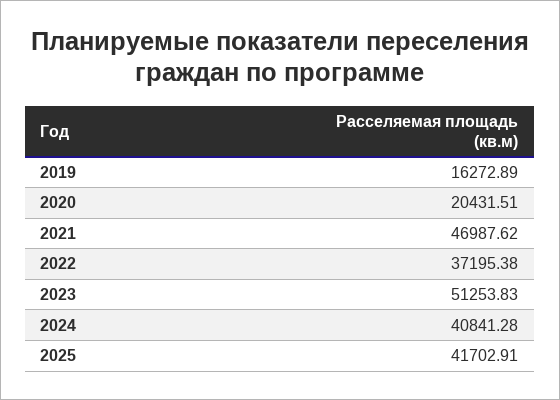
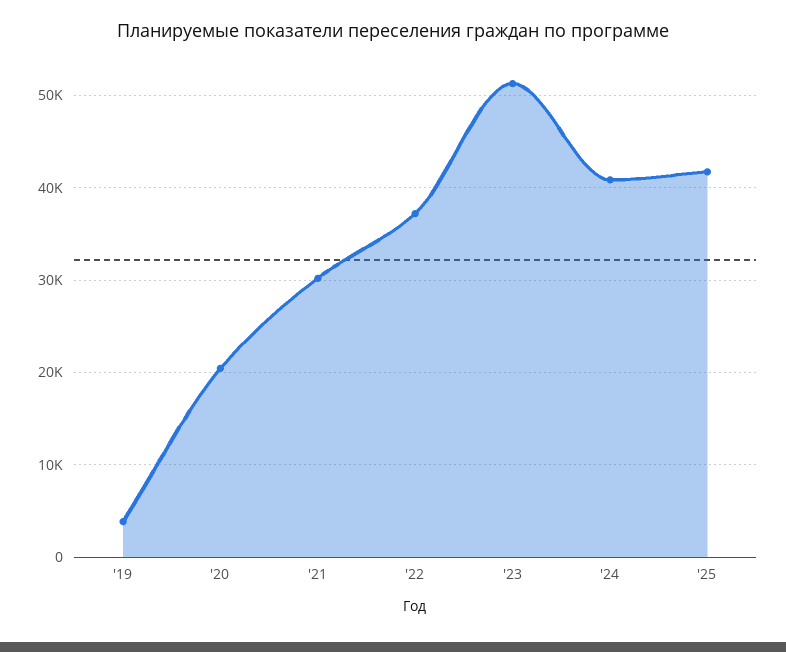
2019: 16272.89 -> 4000
2021: 46987.62 -> 30000

